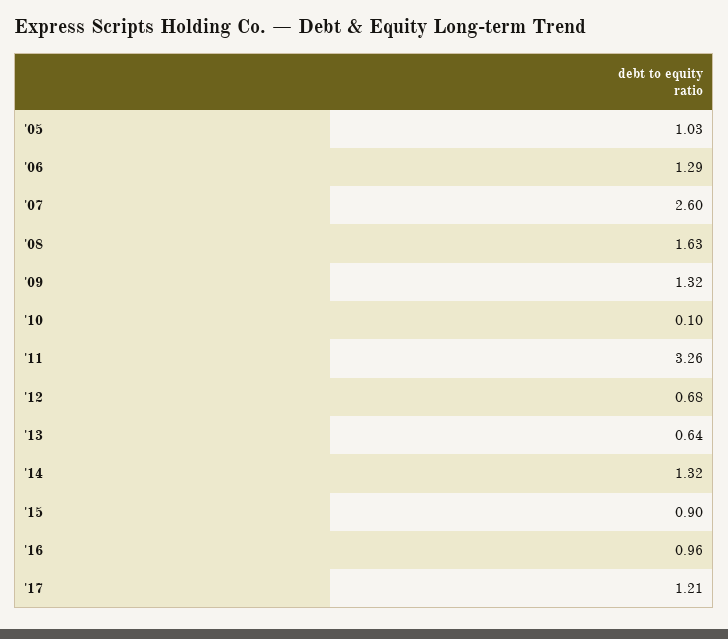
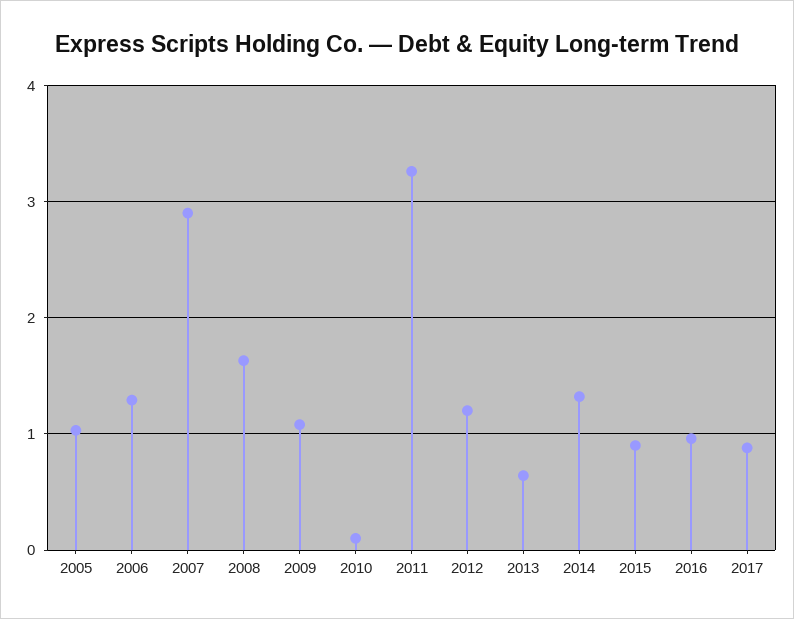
'07: 2.6 -> 2.9
'09: 1.32 -> 1.1
'12: 0.68 -> 1.2
'17: 1.21 -> 0.9

